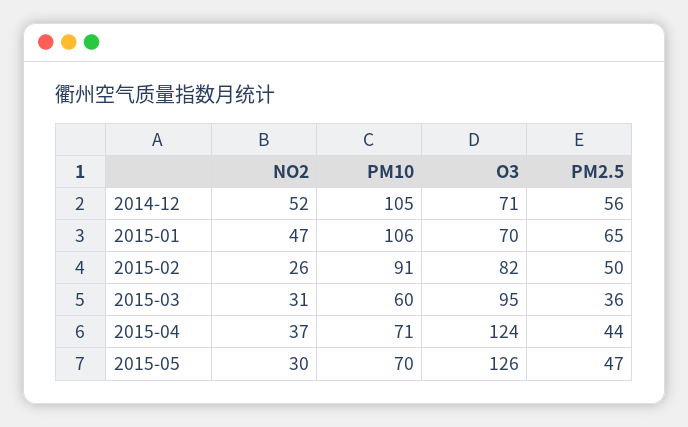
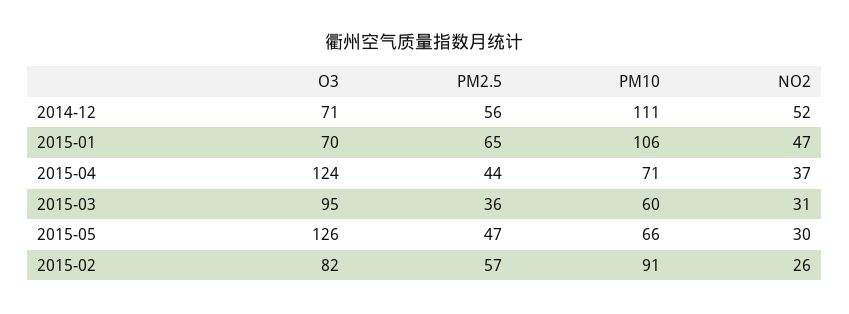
PM10, 2014-12: 105 -> 111
PM2.5, 2015-02: 50 -> 57
PM10, 2015-05: 70 -> 66

